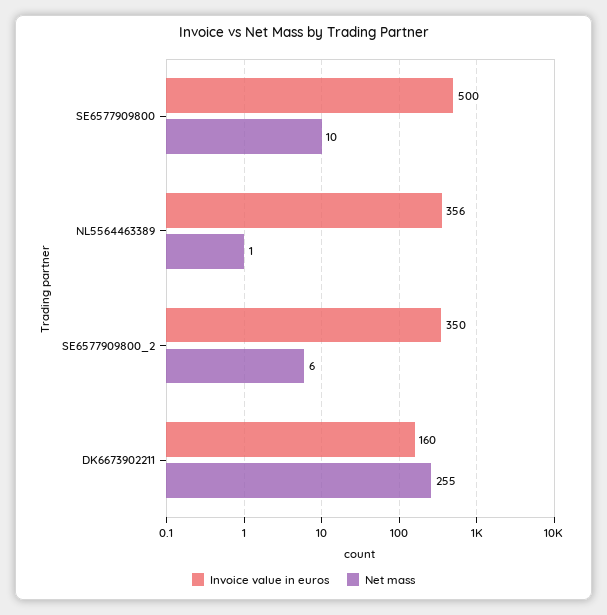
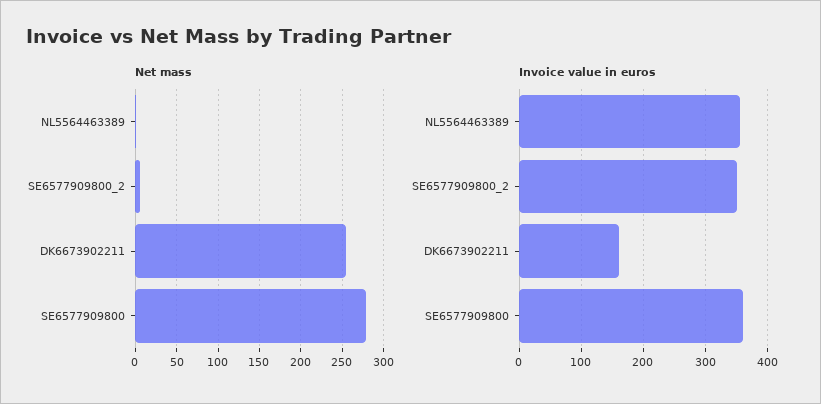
Invoice value in euros, SE6577909800: 500 -> 360
Net mass, SE6577909800: 10 -> 280

